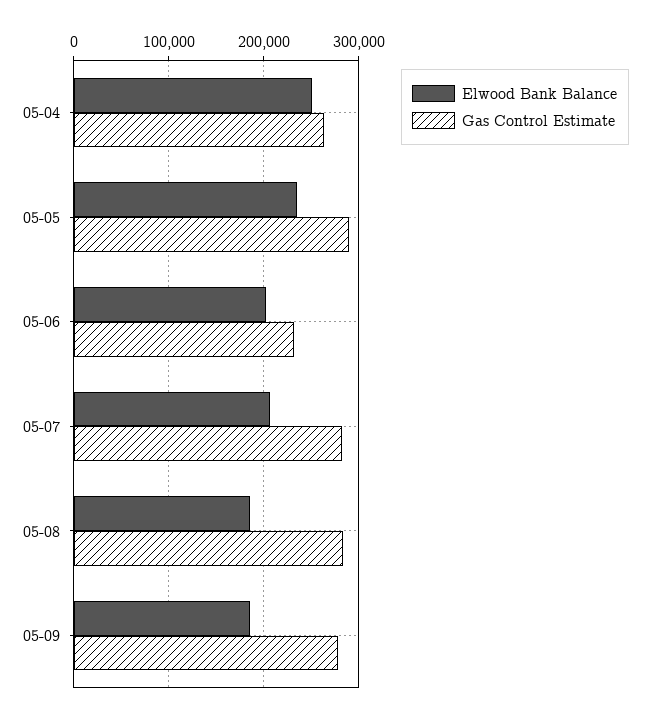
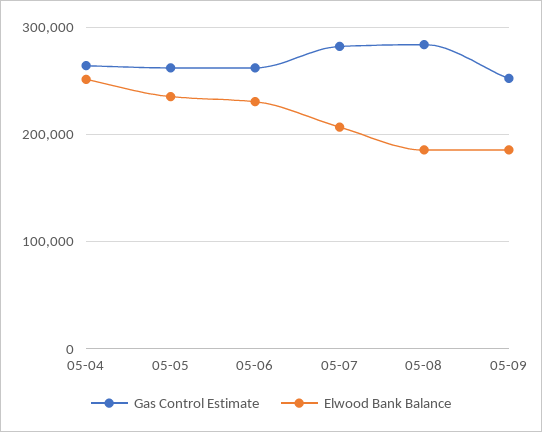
Gas Control Estimate, 05-05: 290000 -> 260000
Elwood Bank Balance, 05-06: 200000 -> 230000
Gas Control Estimate, 05-06: 230000 -> 260000
Gas Control Estimate, 05-09: 280000 -> 250000

